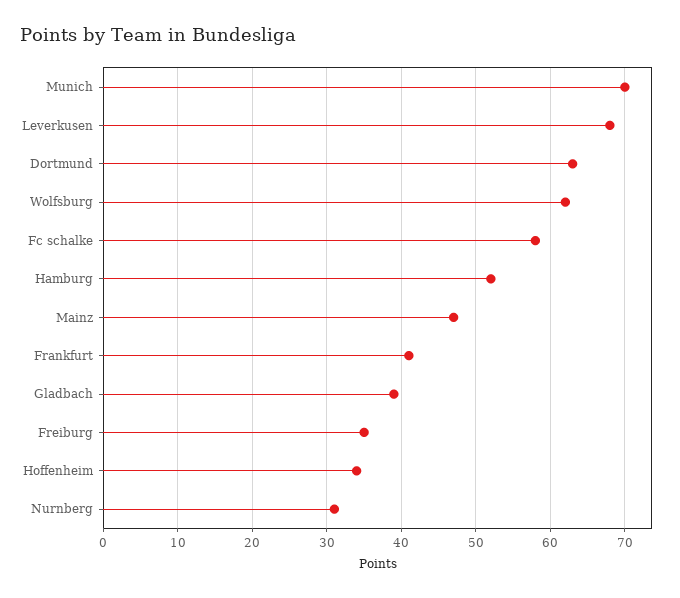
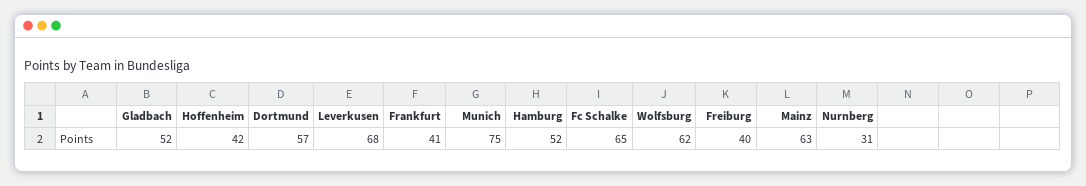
Munich: 70 -> 75
Dortmund: 63 -> 57
Fc schalke: 58 -> 65
Mainz: 47 -> 63
Gladbach: 39 -> 52
Freiburg: 35 -> 40
Hoffenheim: 34 -> 42

